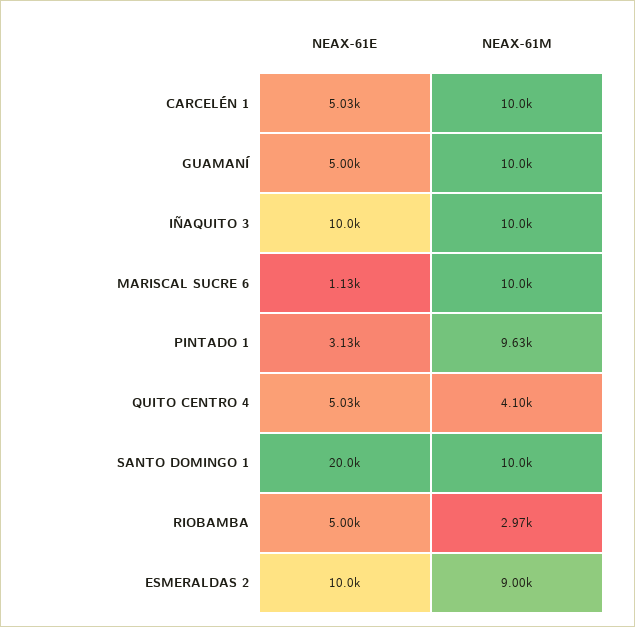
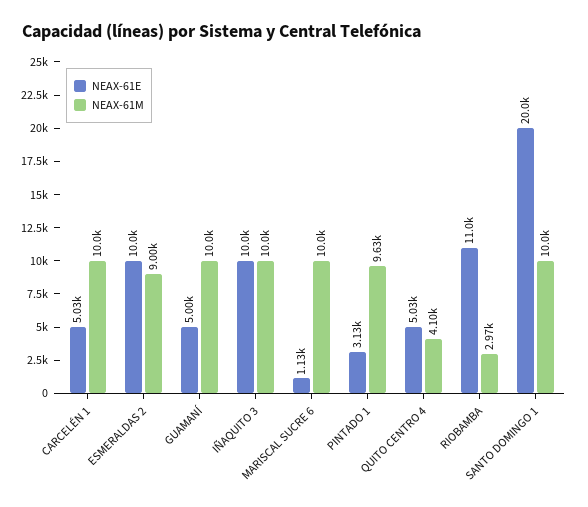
NEAX-61E, RIOBAMBA: 5000 -> 11000

